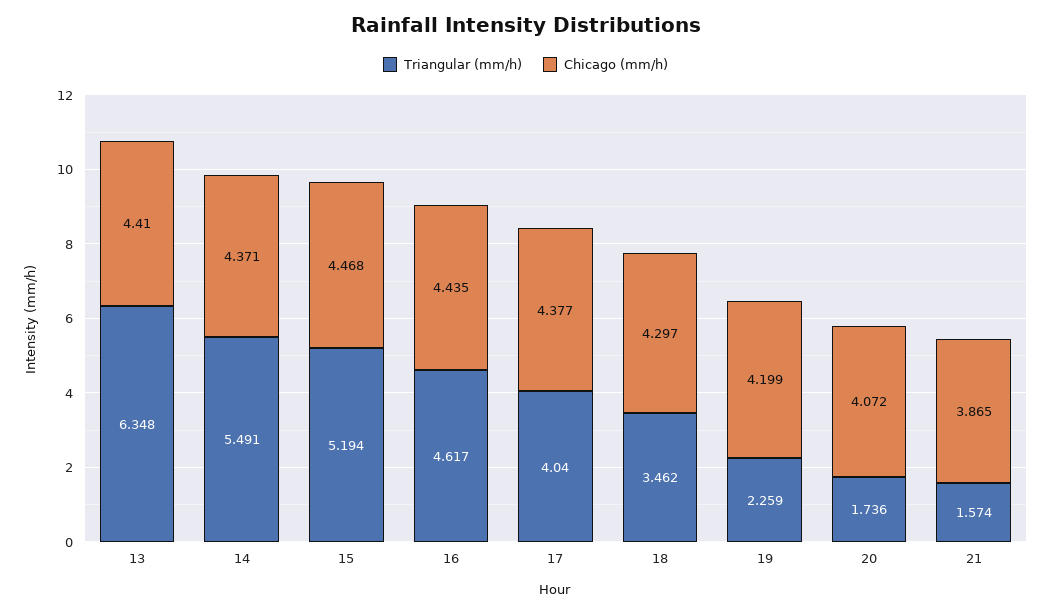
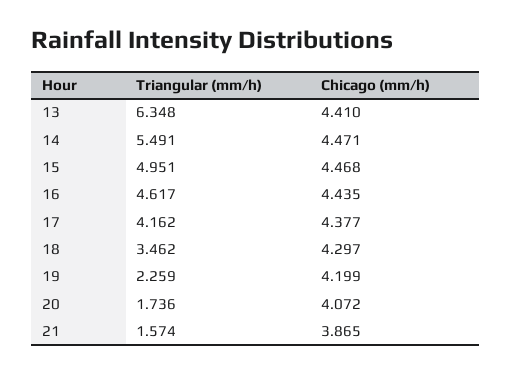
Chicago (mm/h), 14: 4.371 -> 4.471
Triangular (mm/h), 15: 5.194 -> 4.951
Triangular (mm/h), 17: 4.04 -> 4.162

